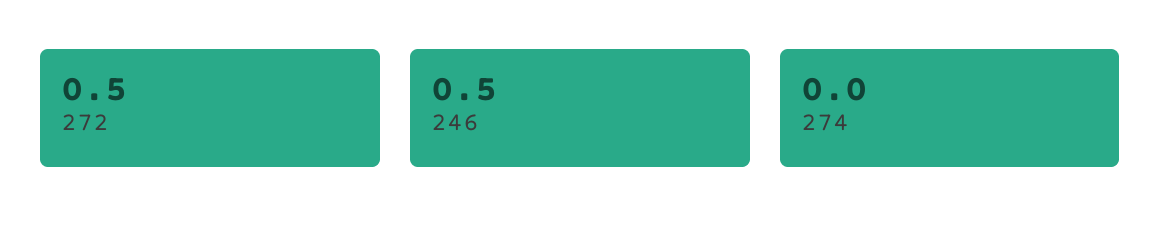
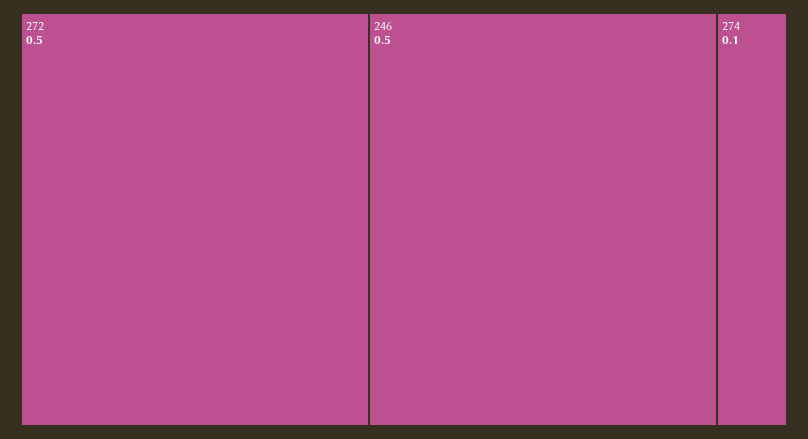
274: 0 -> 0.1

